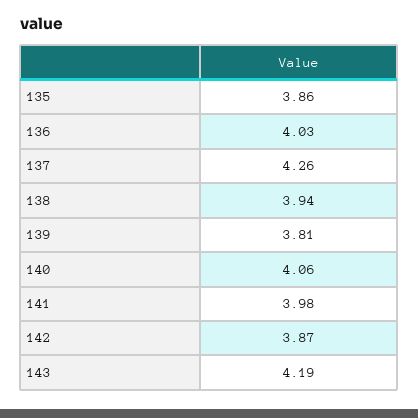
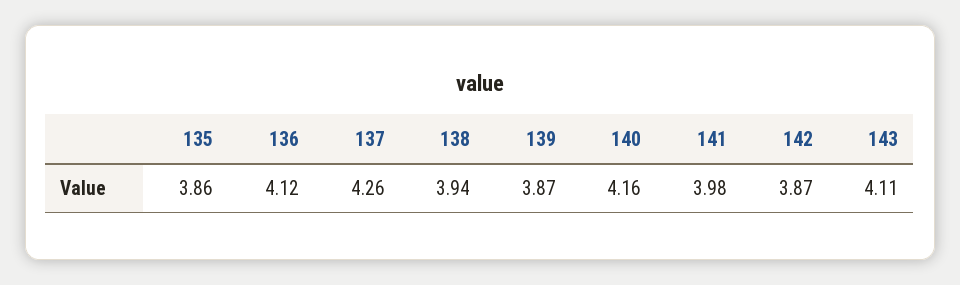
136: 4.03 -> 4.12
139: 3.81 -> 3.87
140: 4.06 -> 4.16
143: 4.19 -> 4.11

